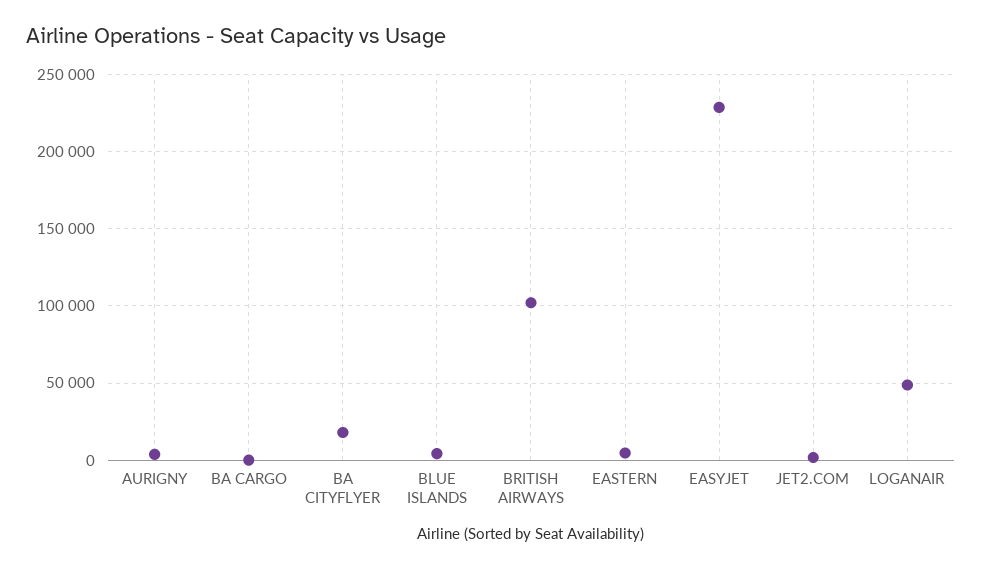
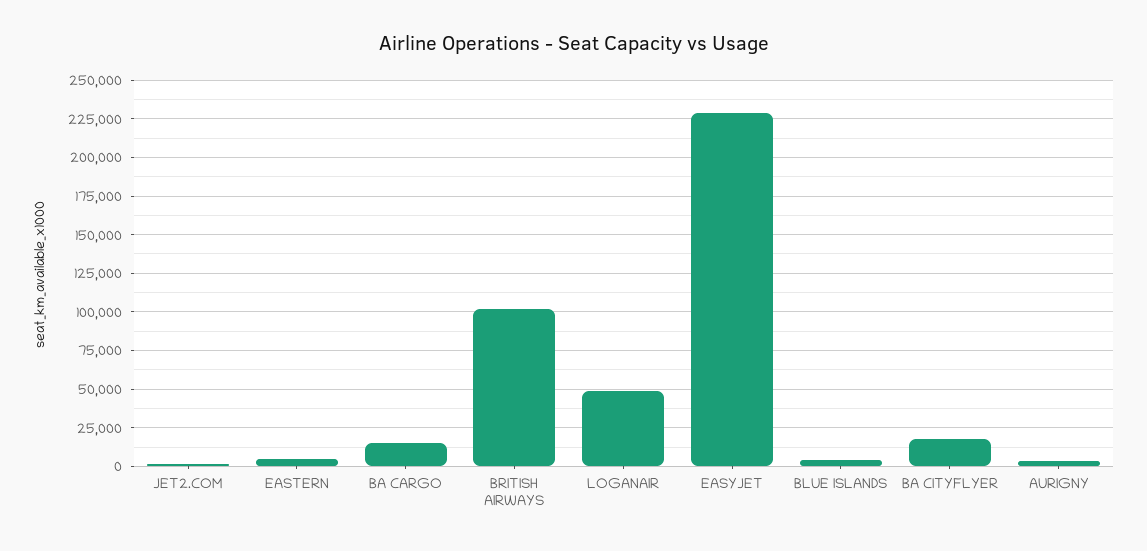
BA CARGO: 0 -> 15000

